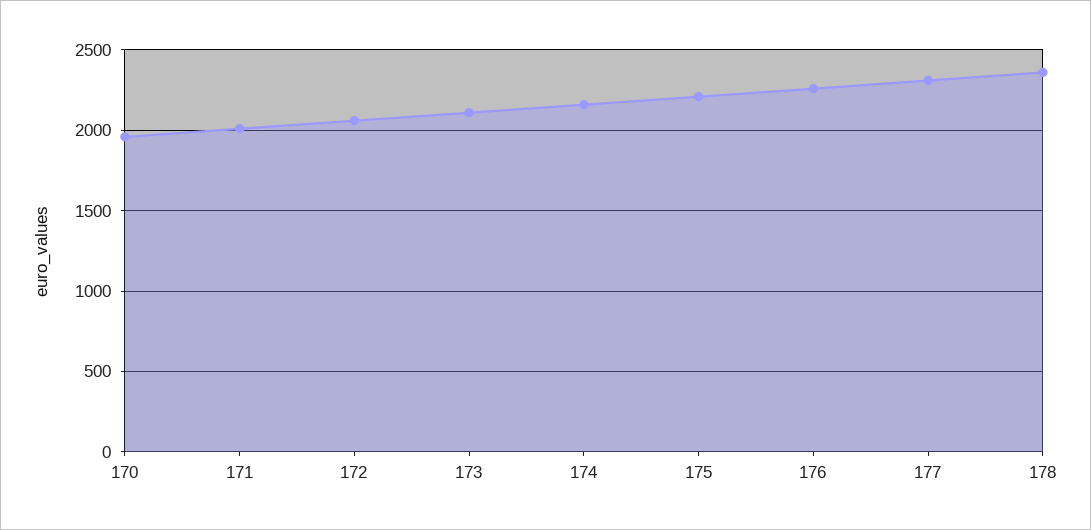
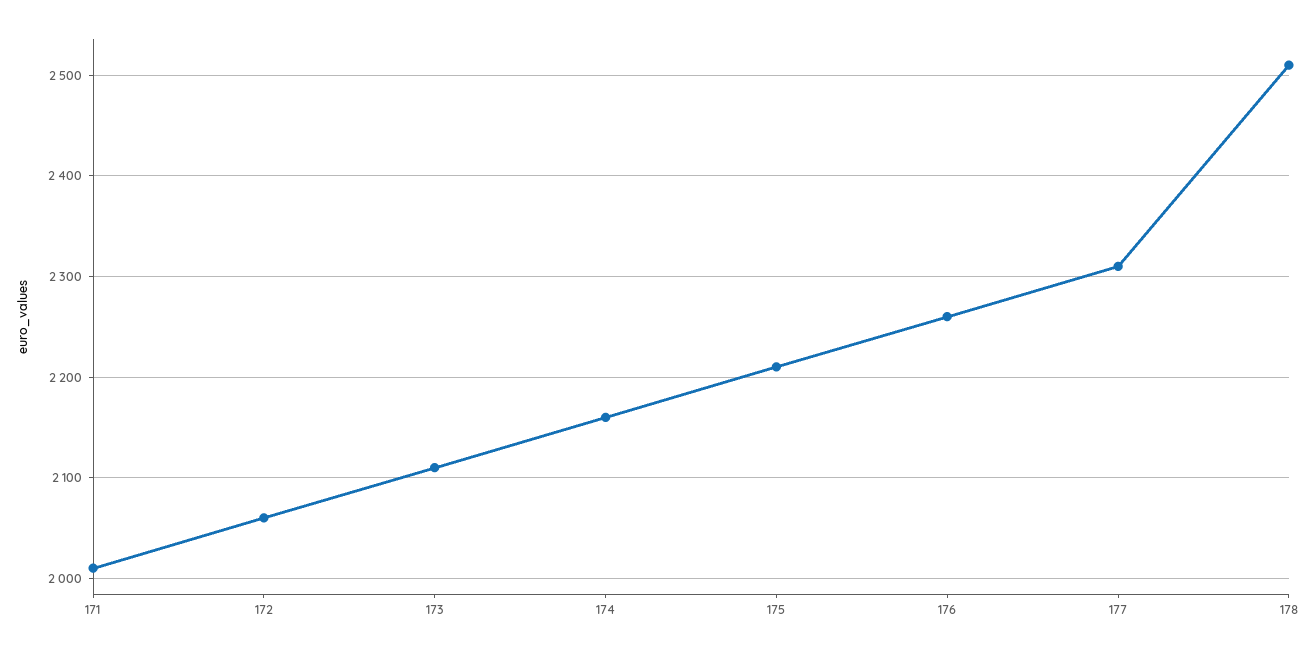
170: 1950 -> none
178: 2350 -> 2510

